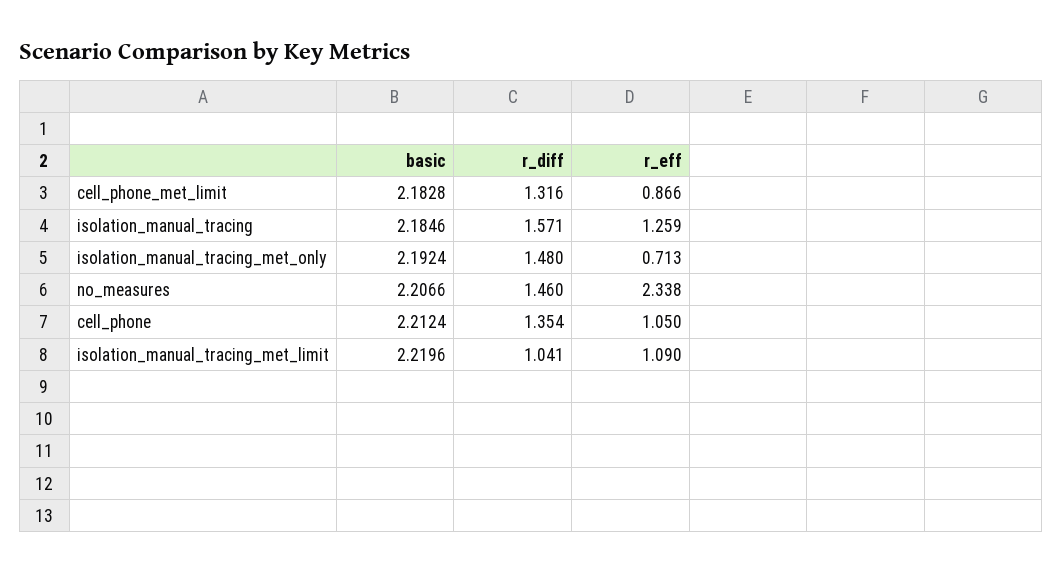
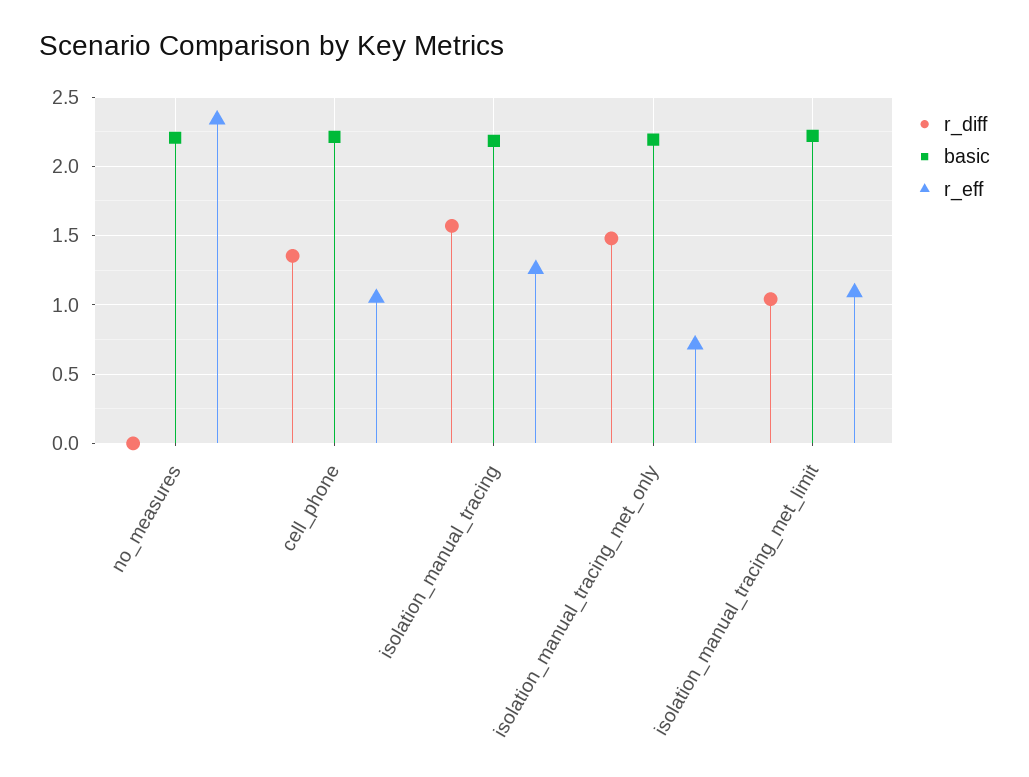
basic, cell_phone_met_limit: 2.1828 -> none
r_diff, cell_phone_met_limit: 1.316 -> none
r_eff, cell_phone_met_limit: 0.866 -> none
r_diff, no_measures: 1.46 -> 0

